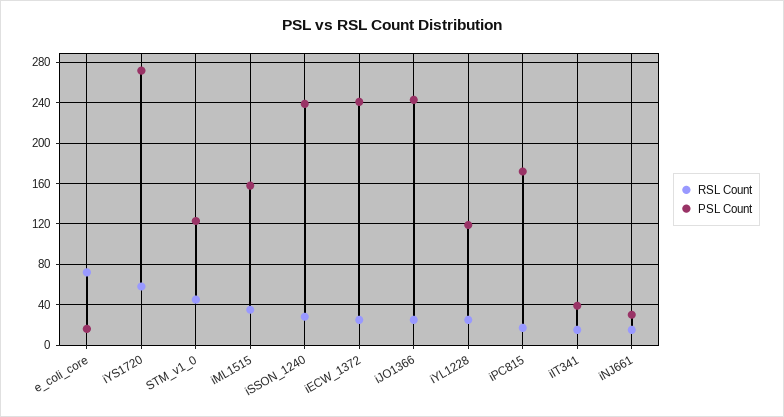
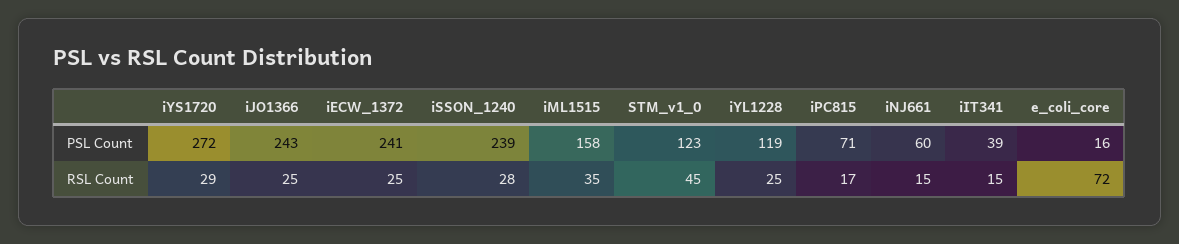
RSL Count, iYS1720: 60 -> 29
PSL Count, iPC815: 170 -> 71
PSL Count, iNJ661: 30 -> 60

